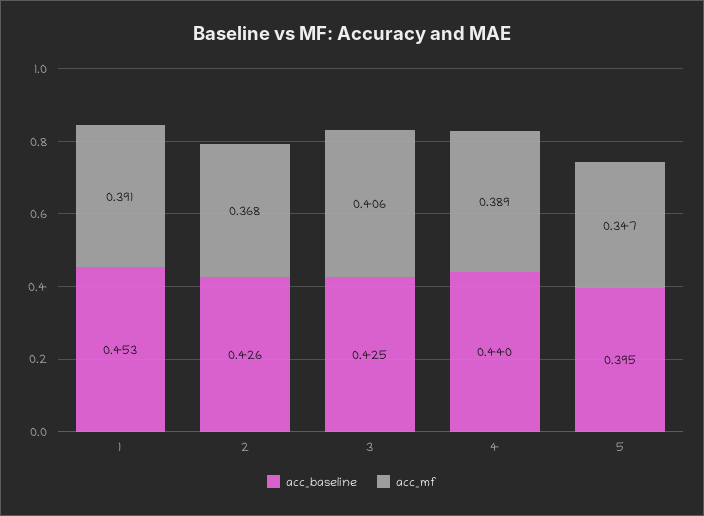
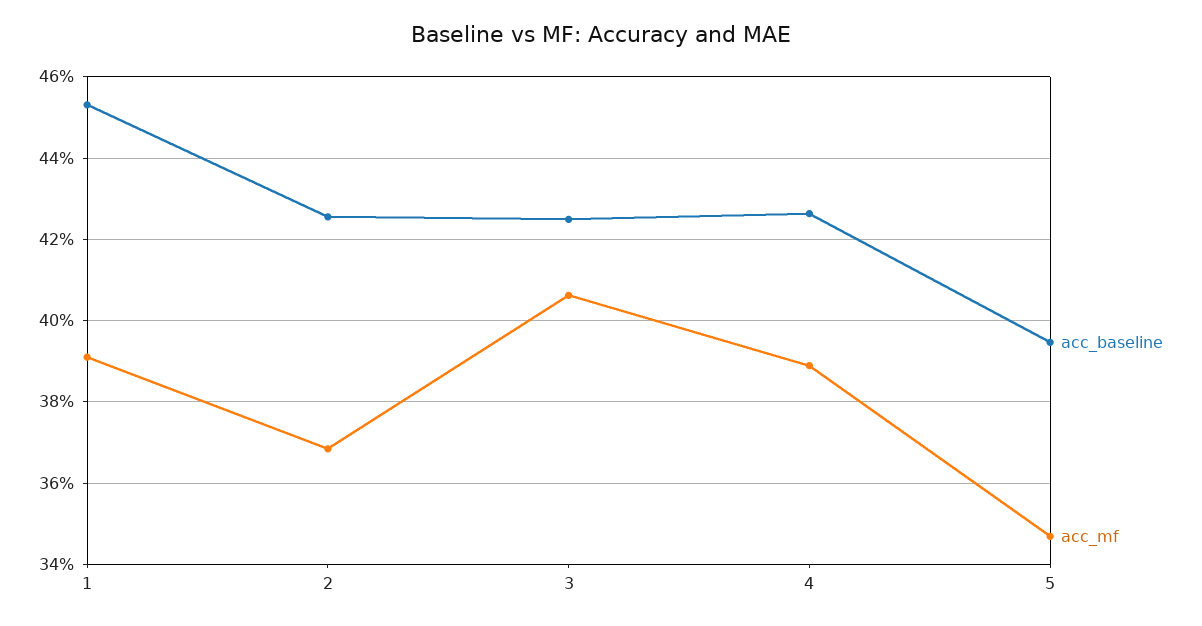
acc_baseline, 4: 0.44 -> 0.426

